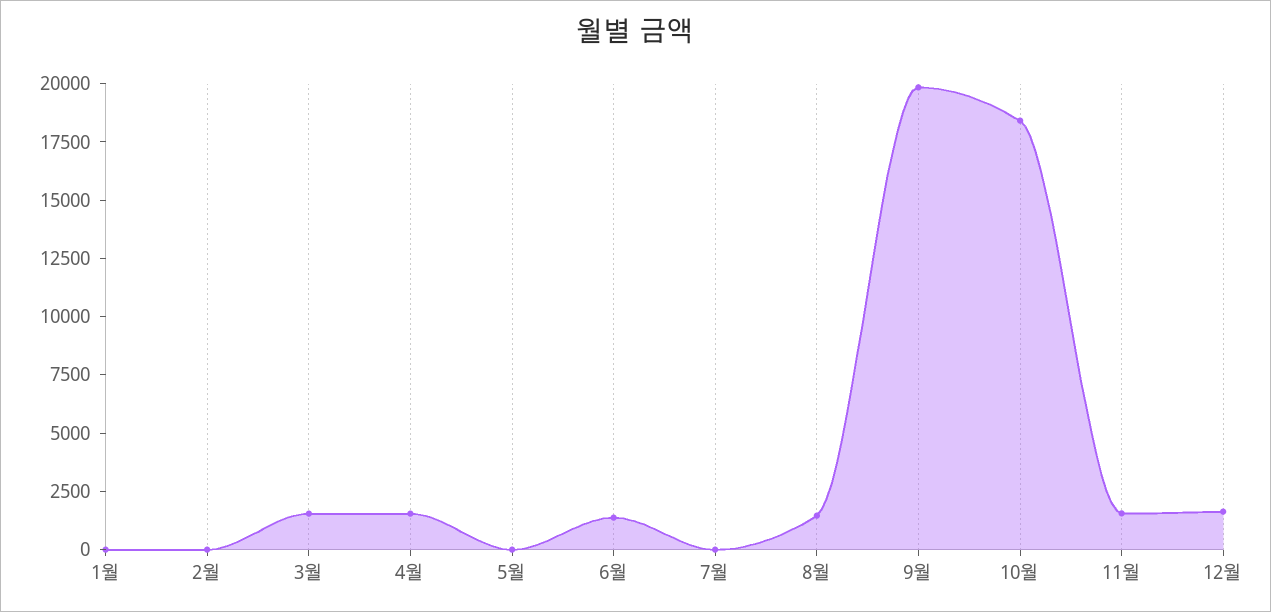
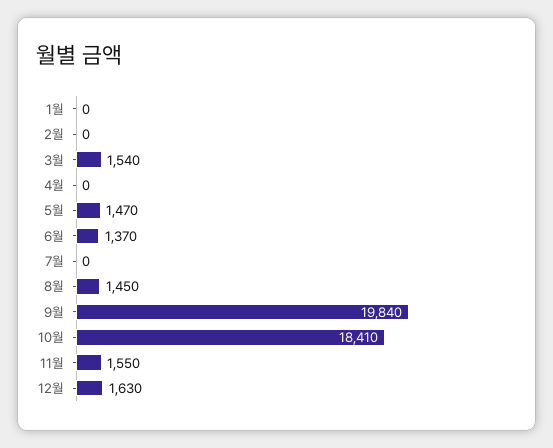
4월: 1500 -> 0
5월: 0 -> 1470

